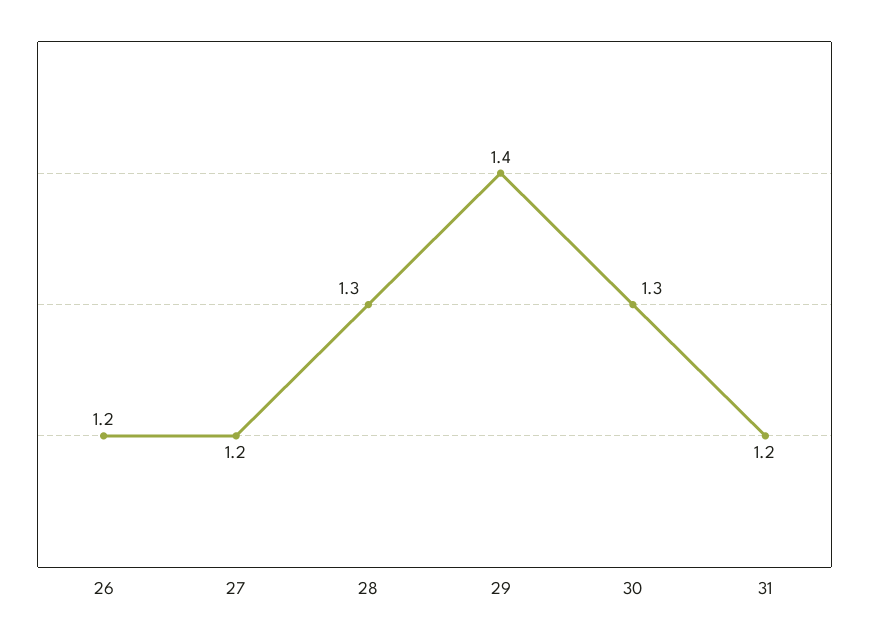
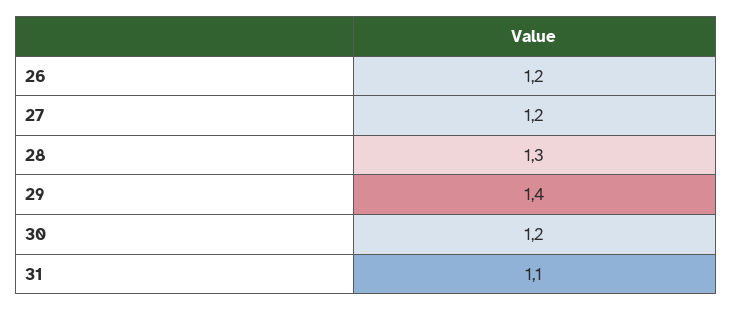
30: 1.3 -> 1.2
31: 1.2 -> 1.1

